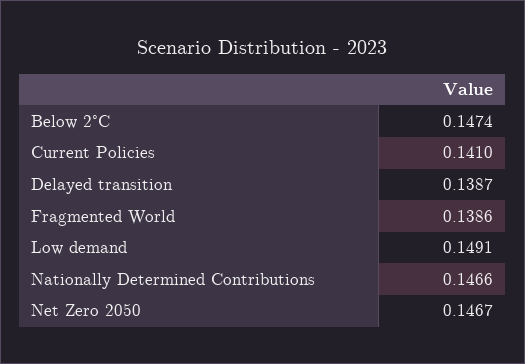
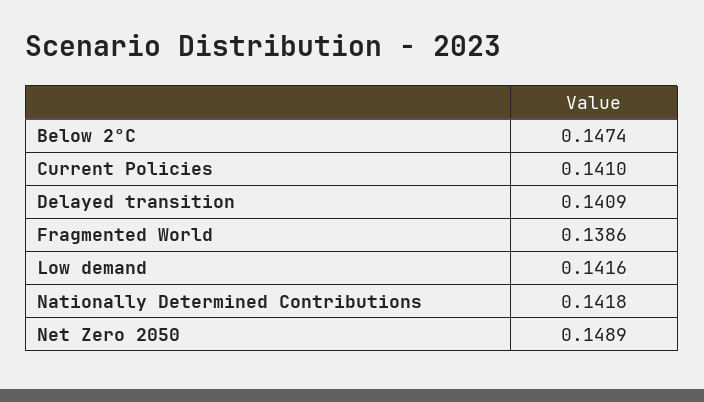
Delayed transition: 0.1387 -> 0.1409
Low demand: 0.1491 -> 0.1416
Nationally Determined Contributions: 0.1466 -> 0.1418
Net Zero 2050: 0.1467 -> 0.1489

